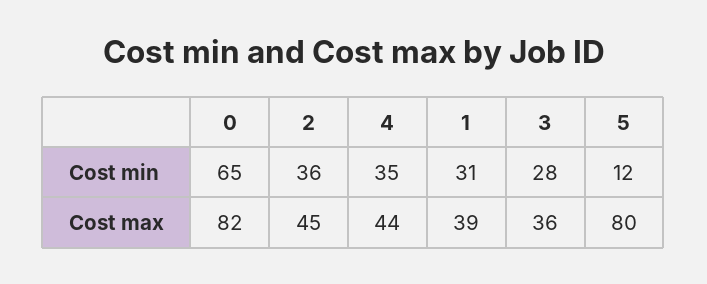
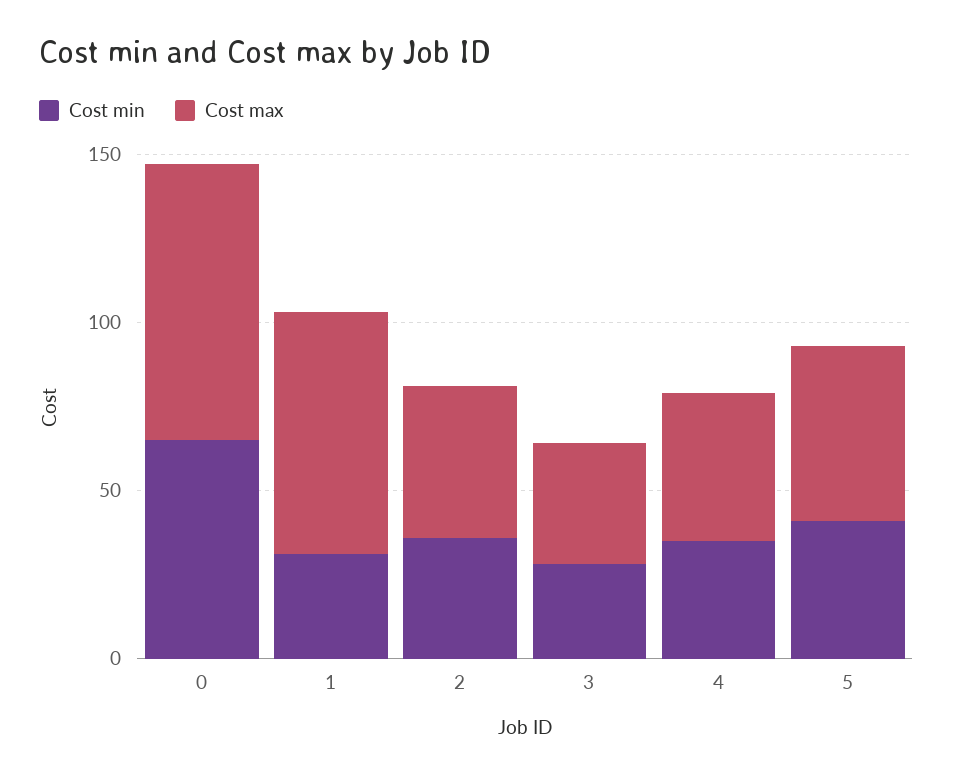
Cost min, 5: 12 -> 40
Cost max, 1: 39 -> 70
Cost max, 5: 80 -> 50

